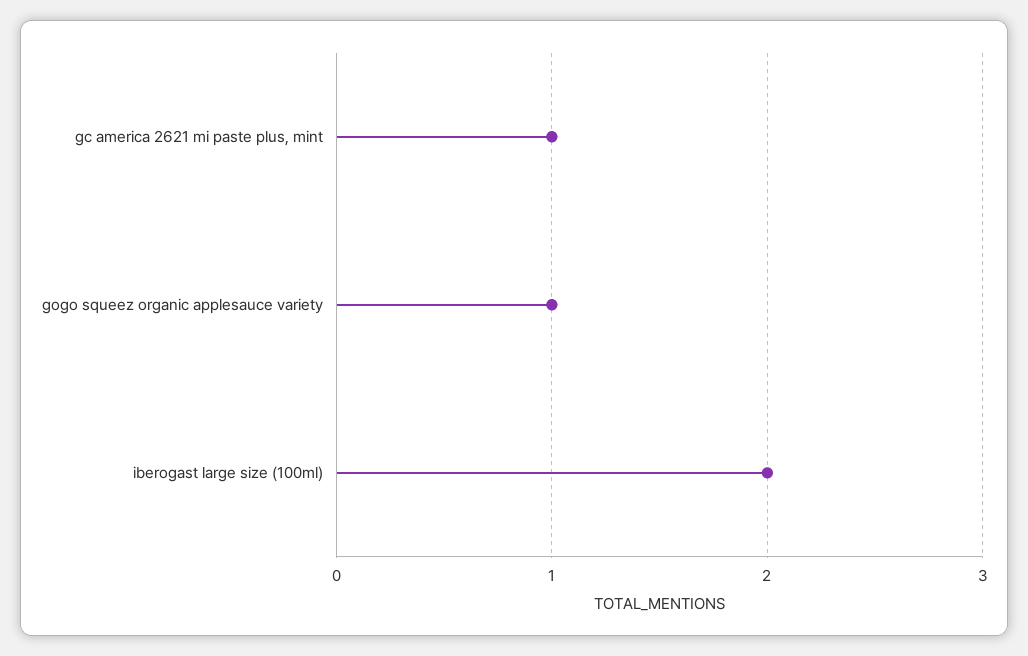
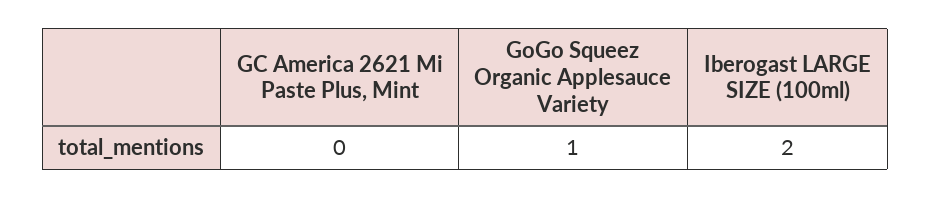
gc america 2621 mi paste plus, mint: 1 -> 0

